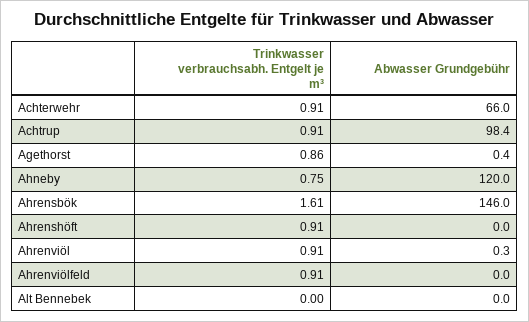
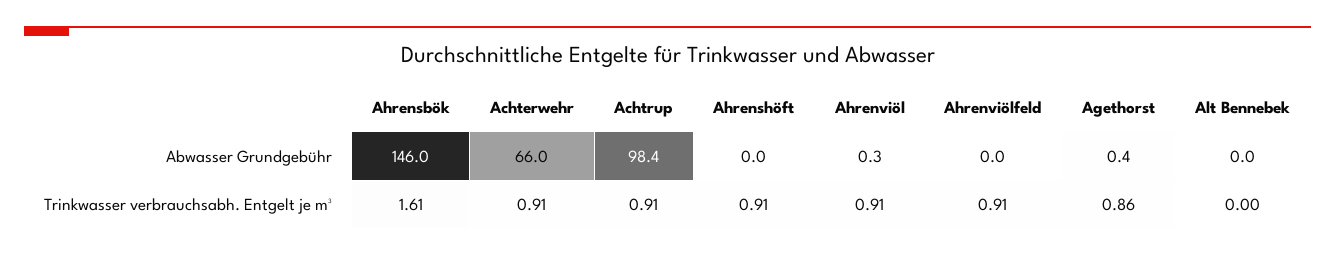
Trinkwasser verbrauchsabh. Entgelt je m³, Ahneby: 0.75 -> none
Abwasser Grundgebühr, Ahneby: 120 -> none

